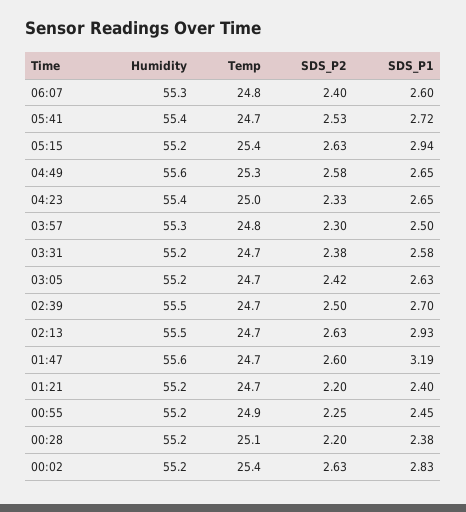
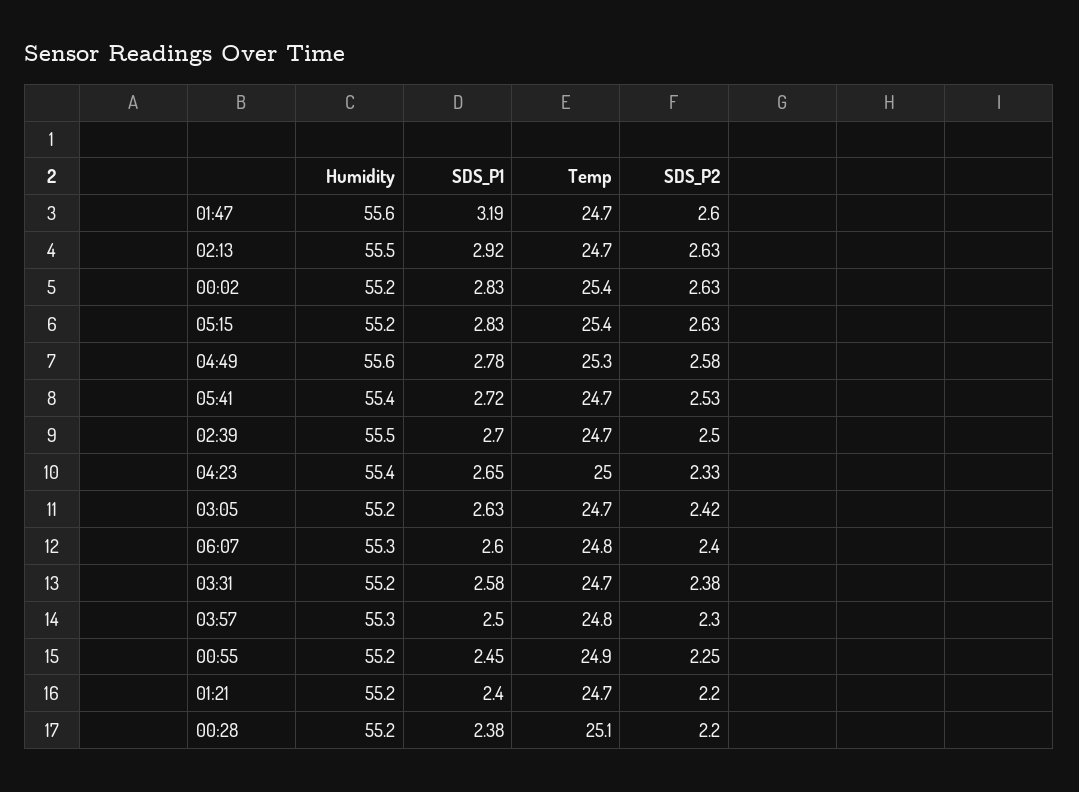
SDS_P1, 05:15: 2.94 -> 2.83
SDS_P1, 04:49: 2.65 -> 2.78
SDS_P1, 02:13: 2.93 -> 2.92

